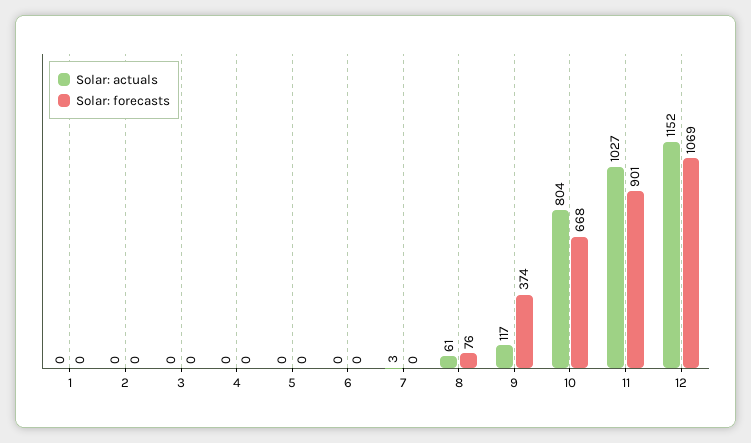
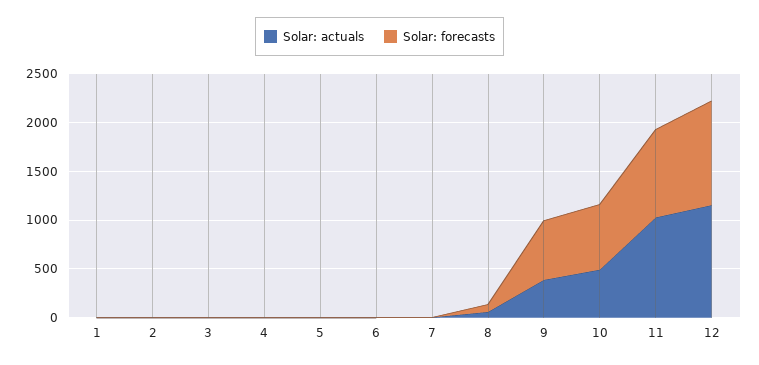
Solar: actuals, 9: 117 -> 400
Solar: forecasts, 9: 374 -> 600
Solar: actuals, 10: 804 -> 500

